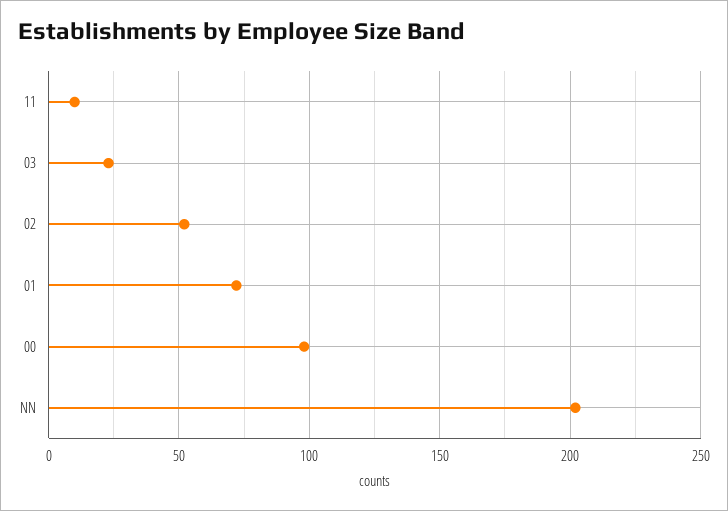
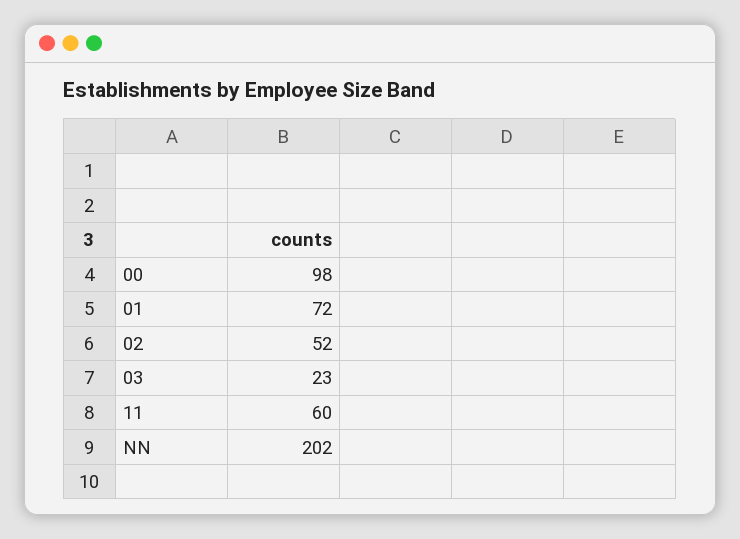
11: 10 -> 60

